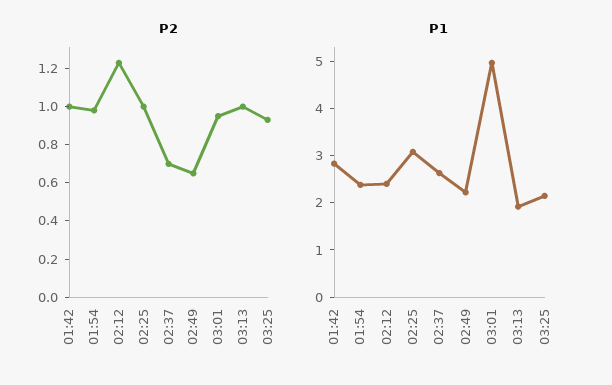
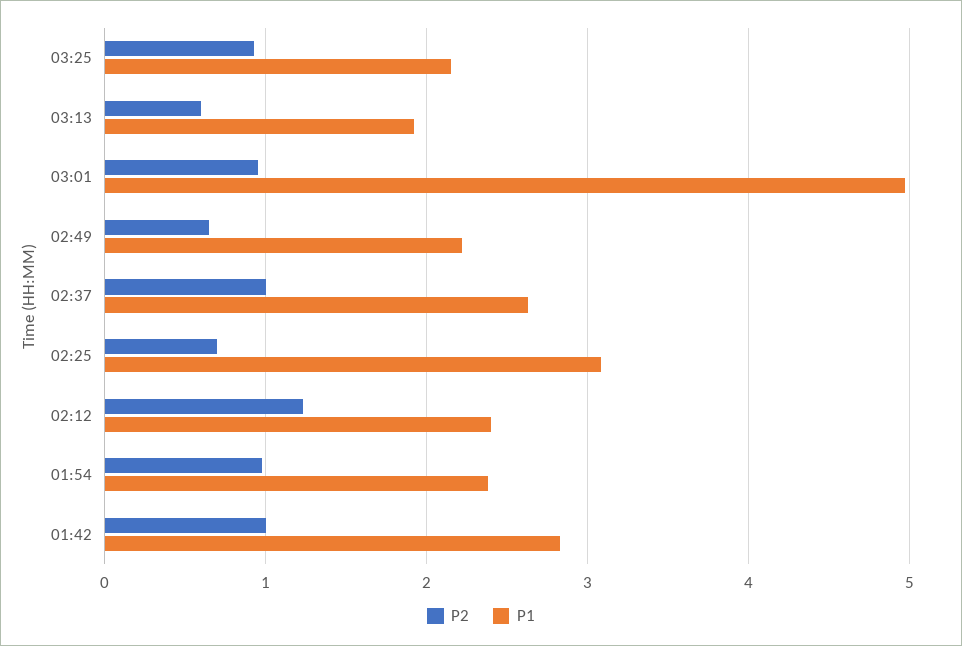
P2, 02:25: 1 -> 0.7
P2, 02:37: 0.7 -> 1
P2, 03:13: 1 -> 0.6

